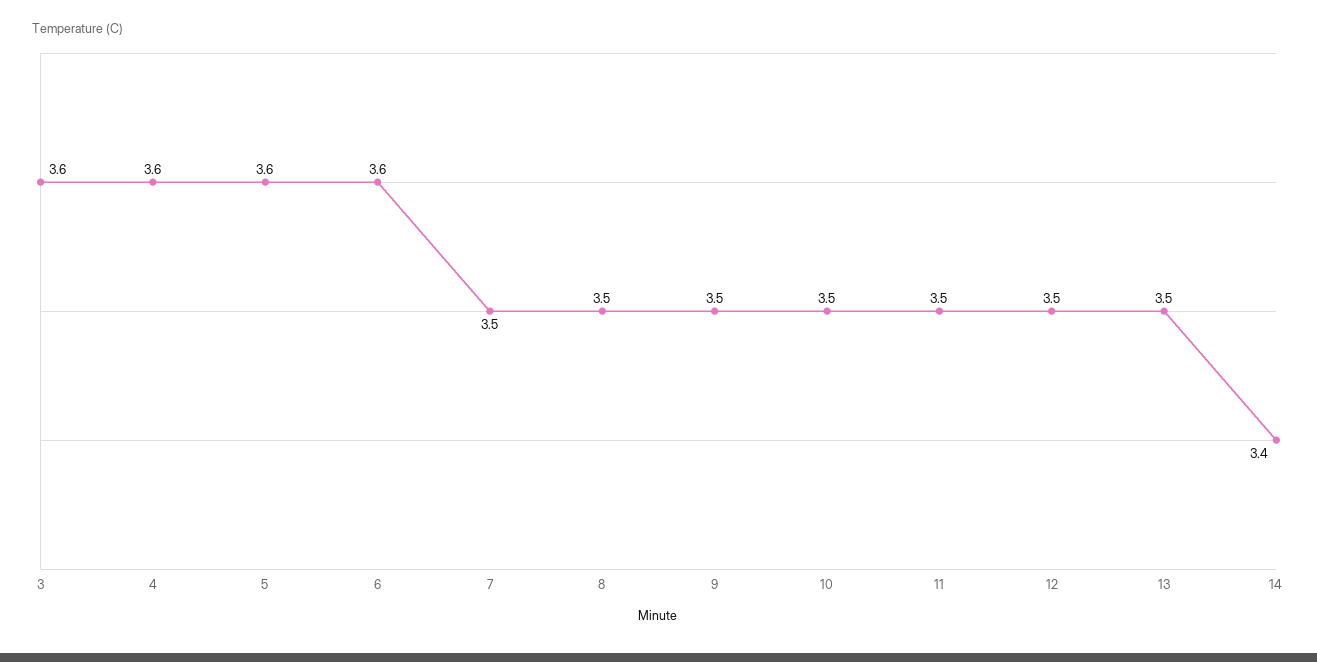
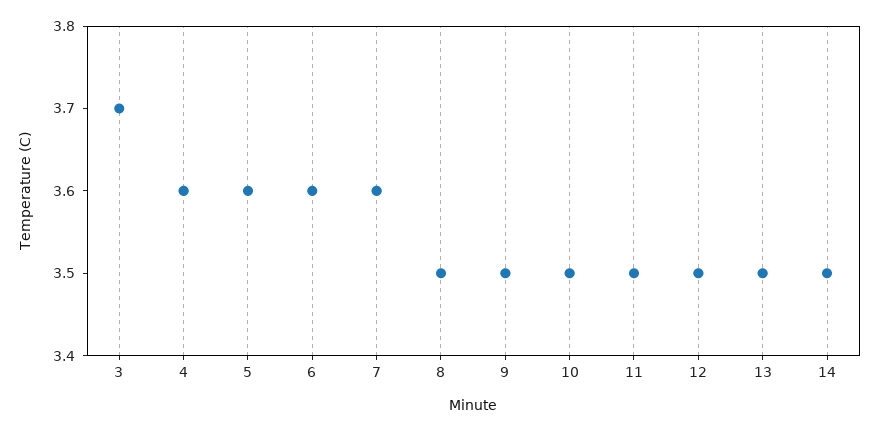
3: 3.6 -> 3.7
7: 3.5 -> 3.6
14: 3.4 -> 3.5

